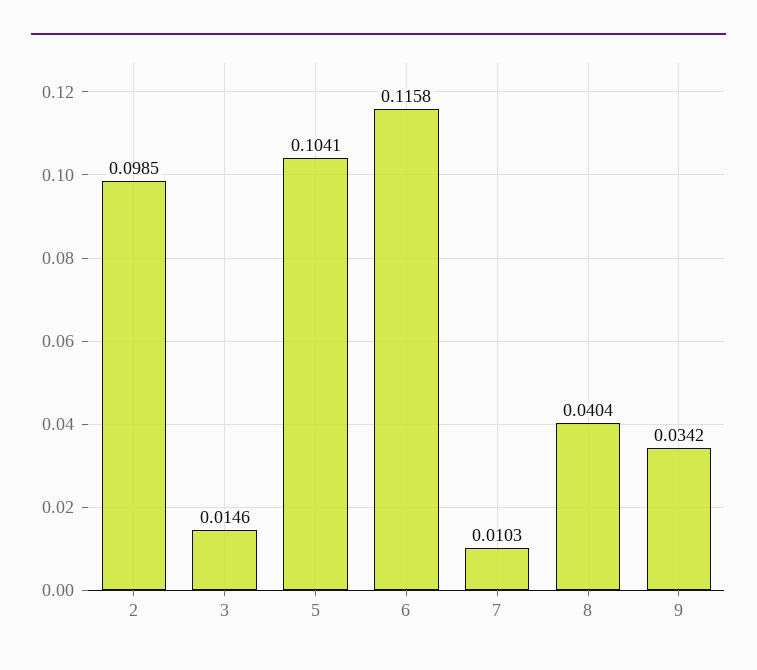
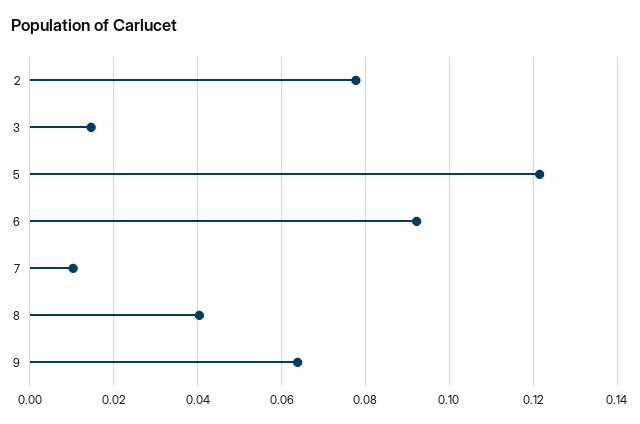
2: 0.0985 -> 0.078
5: 0.1041 -> 0.122
6: 0.1158 -> 0.092
9: 0.0342 -> 0.064

